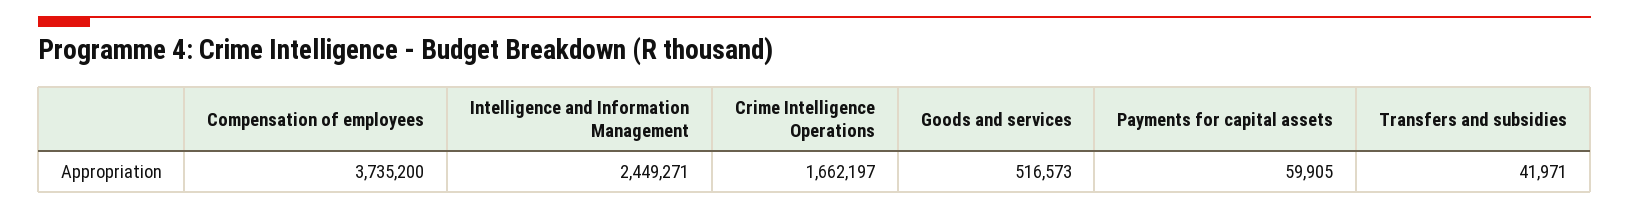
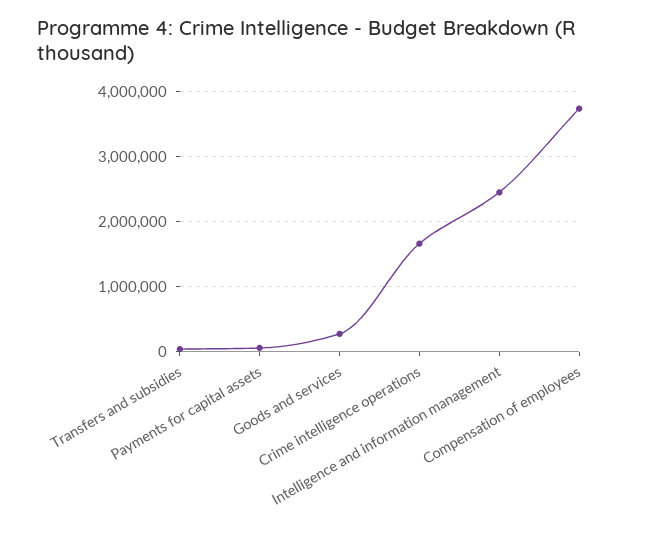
Goods and services: 516573 -> 300000

